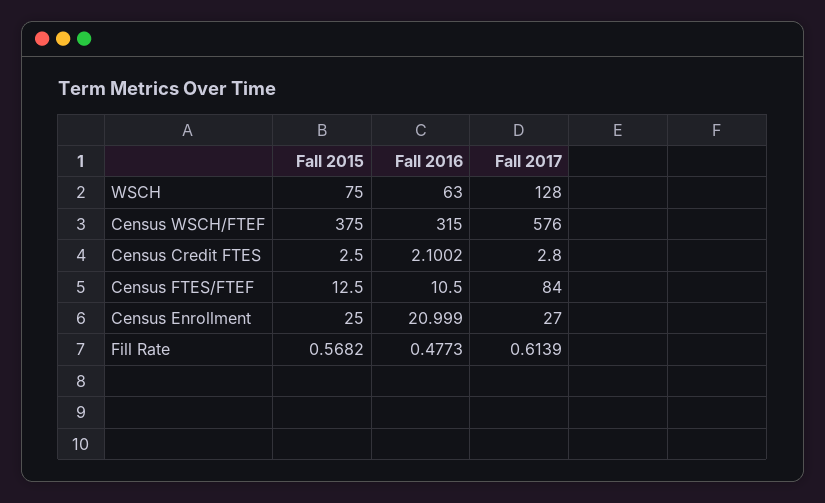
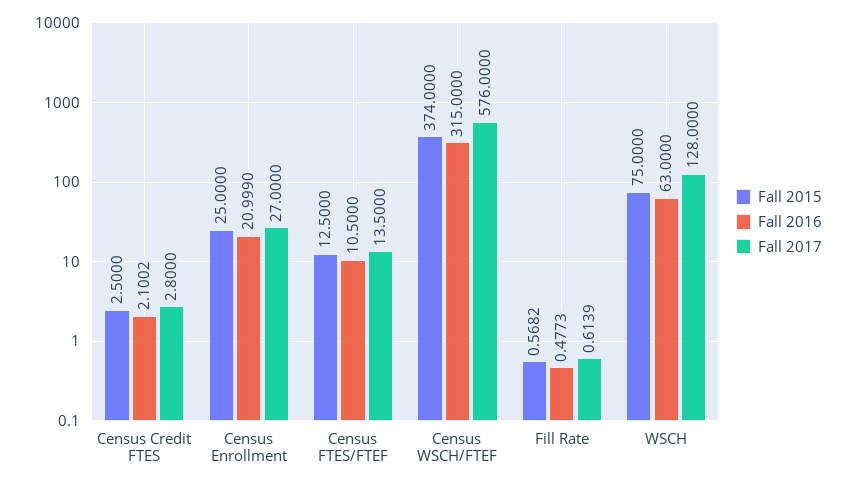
Fall 2015, Census WSCH/FTEF: 375 -> 374
Fall 2017, Census FTES/FTEF: 84 -> 13.5

